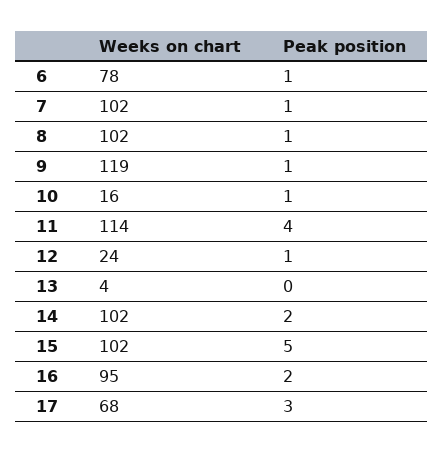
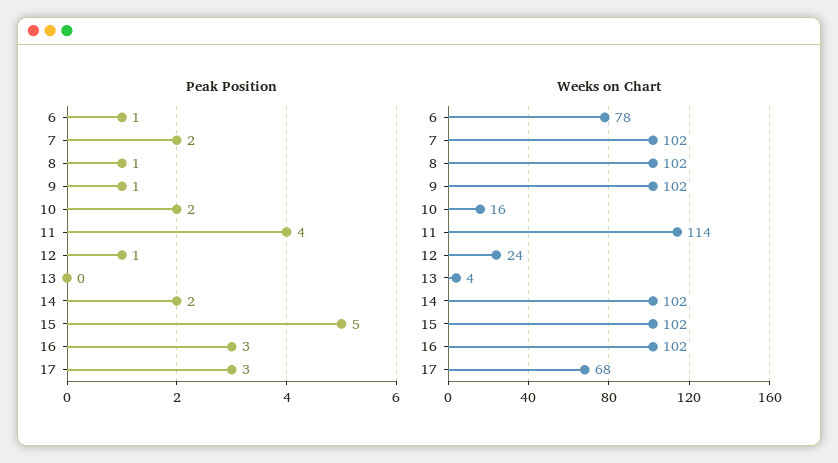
Peak position, 7: 1 -> 2
Weeks on chart, 9: 119 -> 102
Peak position, 10: 1 -> 2
Weeks on chart, 16: 95 -> 102
Peak position, 16: 2 -> 3

